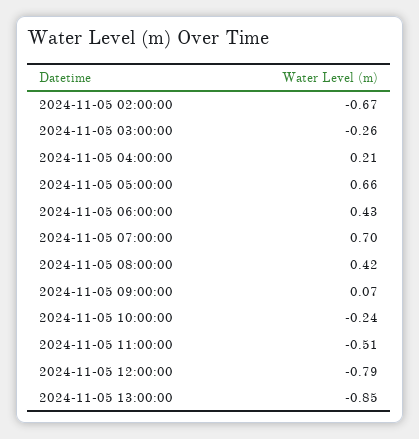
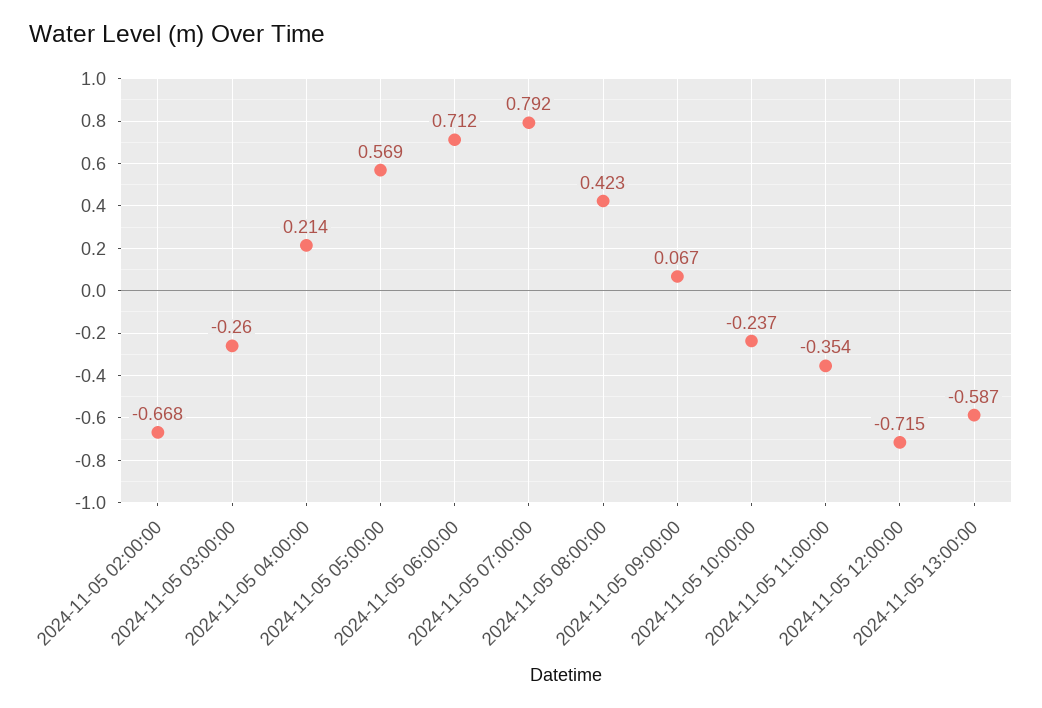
2024-11-05 05:00:00: 0.66 -> 0.569
2024-11-05 06:00:00: 0.43 -> 0.712
2024-11-05 07:00:00: 0.7 -> 0.792
2024-11-05 11:00:00: -0.51 -> -0.354
2024-11-05 12:00:00: -0.79 -> -0.715
2024-11-05 13:00:00: -0.85 -> -0.587

